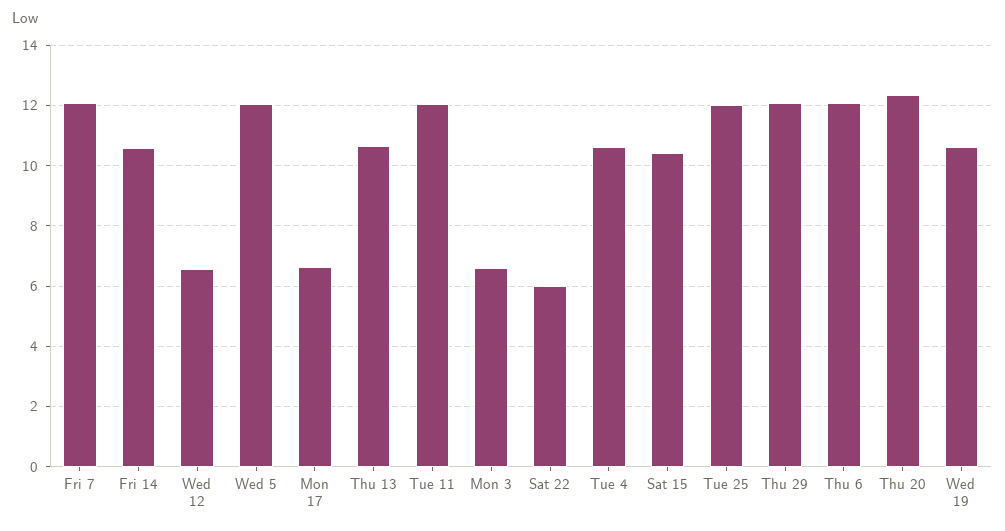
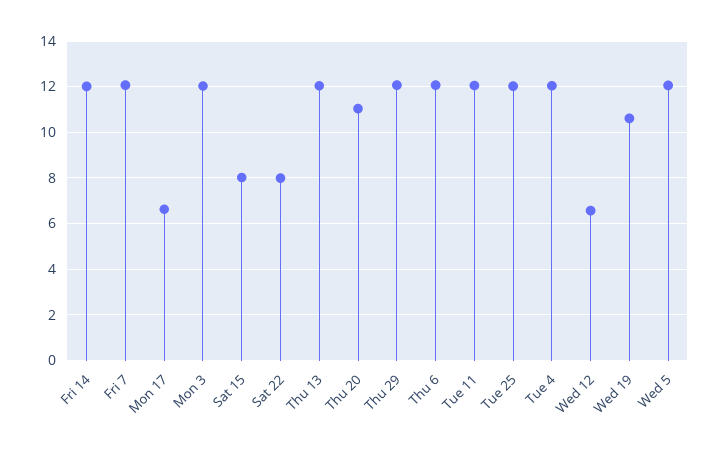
Fri 14: 10.6 -> 12
Thu 13: 10.6 -> 12
Mon 3: 6.6 -> 12
Sat 22: 6 -> 8
Tue 4: 10.6 -> 12
Sat 15: 10.4 -> 8
Thu 20: 12.4 -> 11

